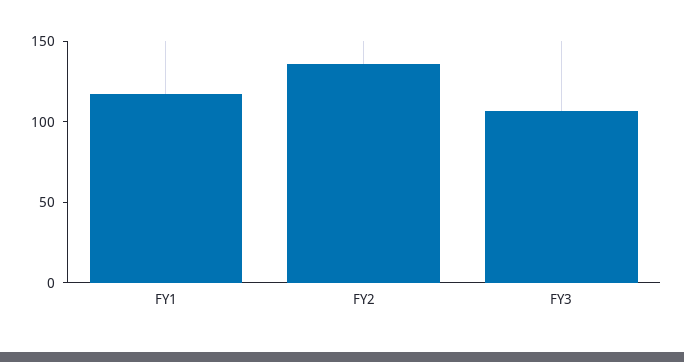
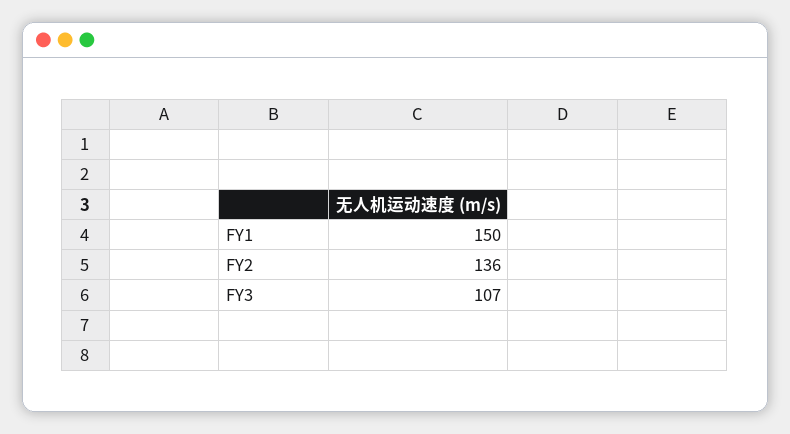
FY1: 120 -> 150

